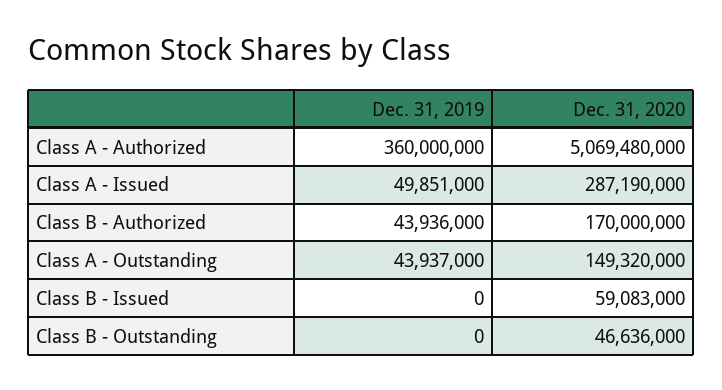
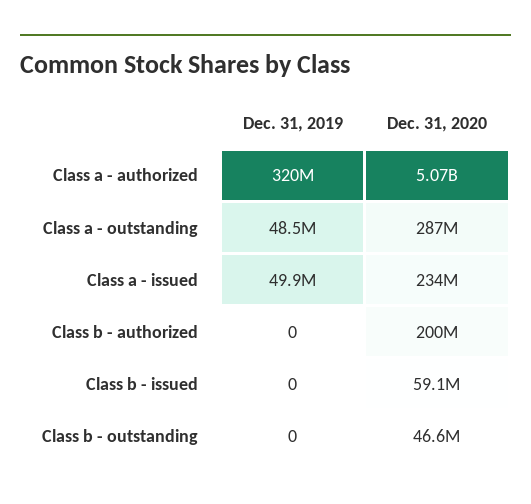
Dec. 31, 2019, Class A - Authorized: 360000000 -> 320000000
Dec. 31, 2020, Class A - Issued: 287190000 -> 234000000
Dec. 31, 2019, Class B - Authorized: 43936000 -> 0
Dec. 31, 2020, Class B - Authorized: 170000000 -> 200000000
Dec. 31, 2019, Class A - Outstanding: 43937000 -> 48500000
Dec. 31, 2020, Class A - Outstanding: 149320000 -> 287000000

